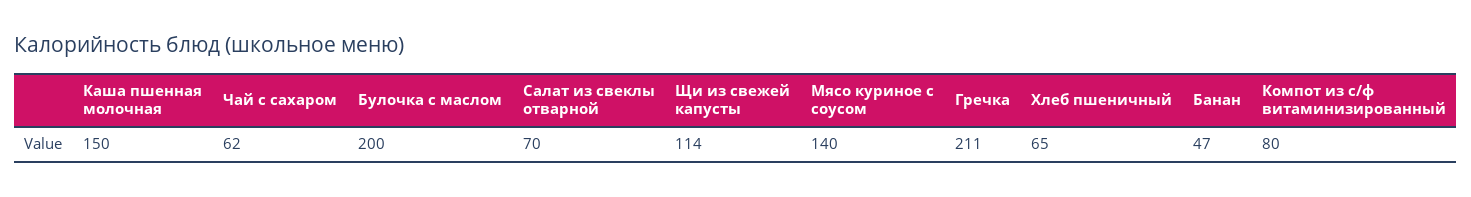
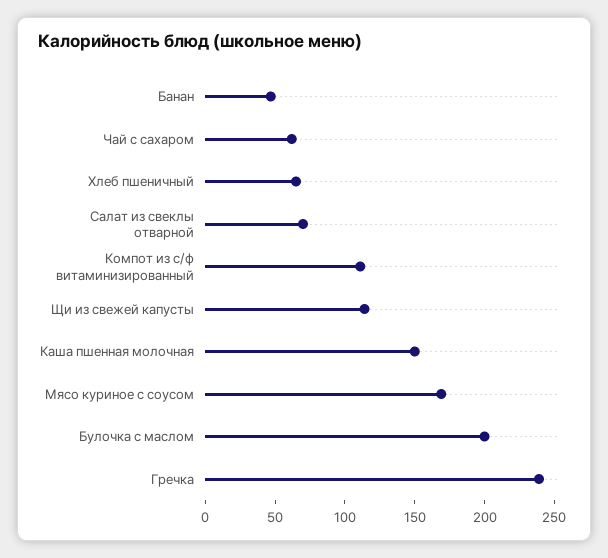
Мясо куриное с соусом: 140 -> 170
Гречка: 211 -> 240
Компот из с/ф витаминизированный: 80 -> 110

